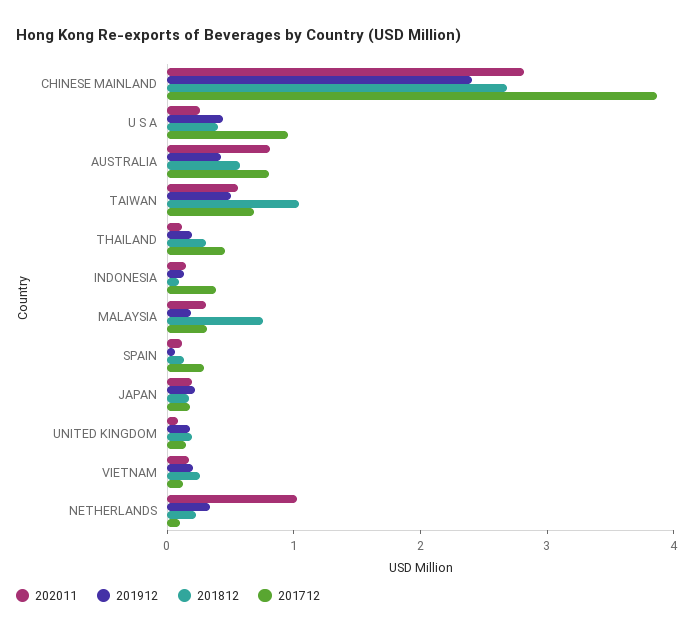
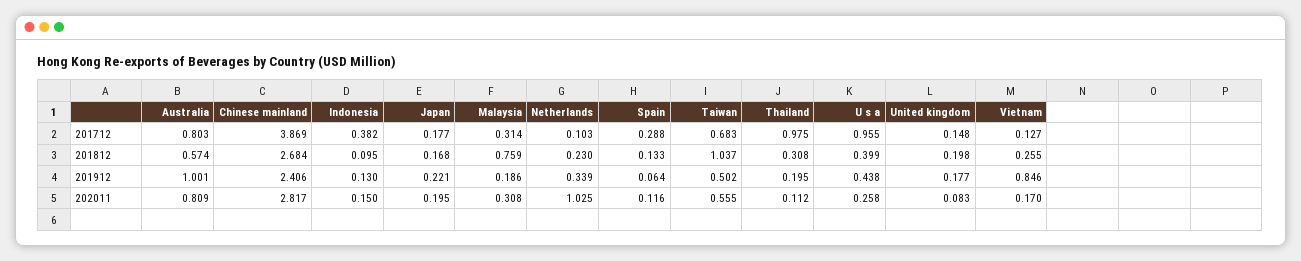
201912, AUSTRALIA: 0.4 -> 1.001
201712, THAILAND: 0.4 -> 0.975
201912, VIETNAM: 0.2 -> 0.846

